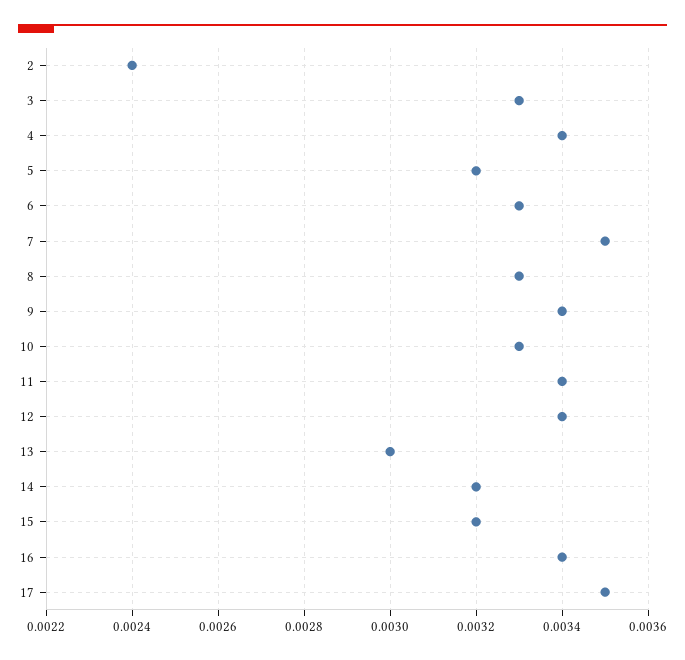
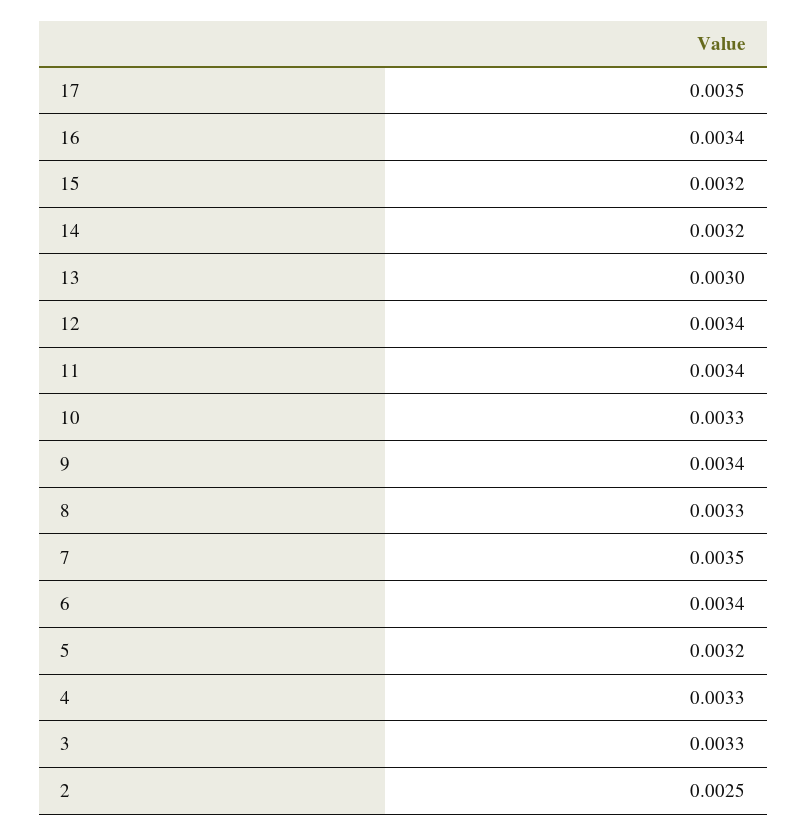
2: 0.0024 -> 0.0025
4: 0.0034 -> 0.0033
6: 0.0033 -> 0.0034

